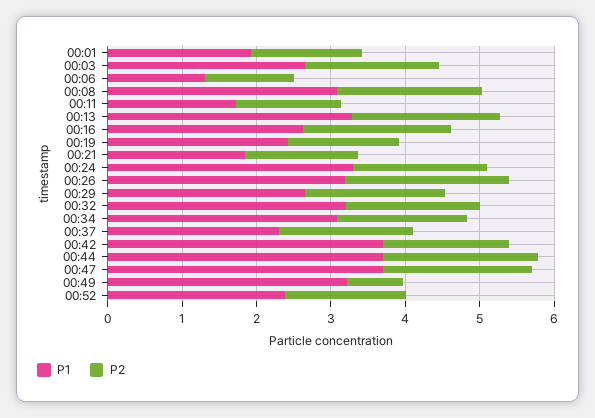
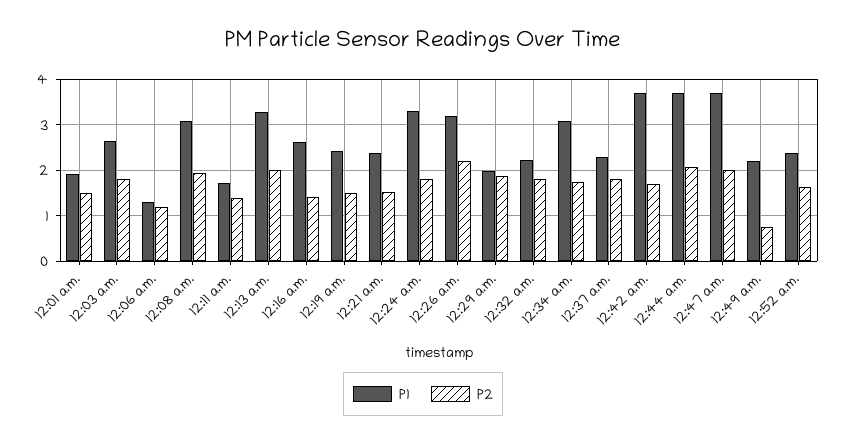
P2, 00:16: 2 -> 1.4
P1, 00:21: 1.8 -> 2.4
P1, 00:29: 2.6 -> 2
P1, 00:32: 3.2 -> 2.2
P1, 00:49: 3.2 -> 2.2

